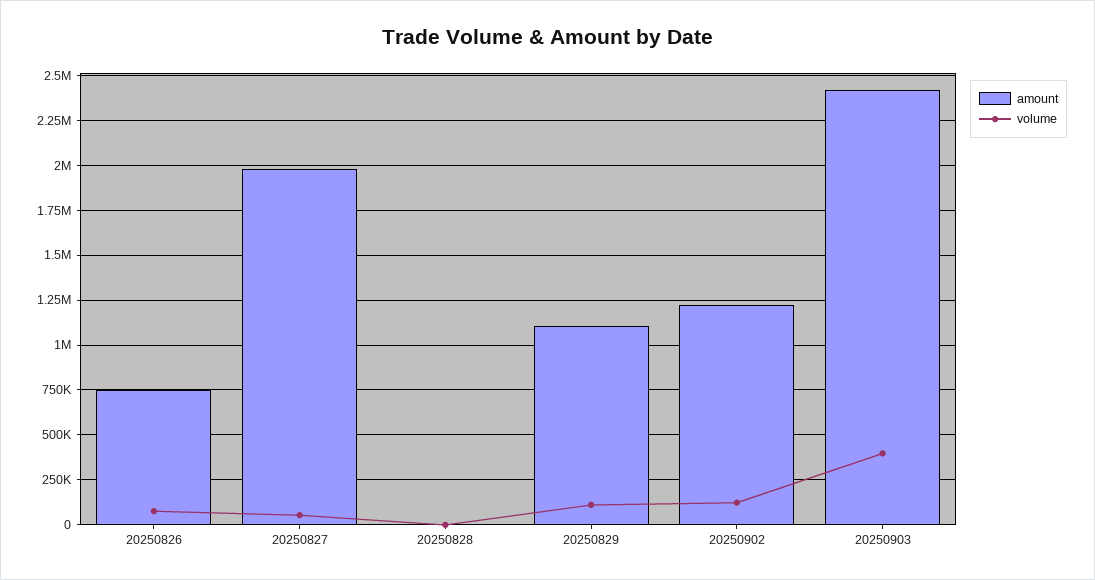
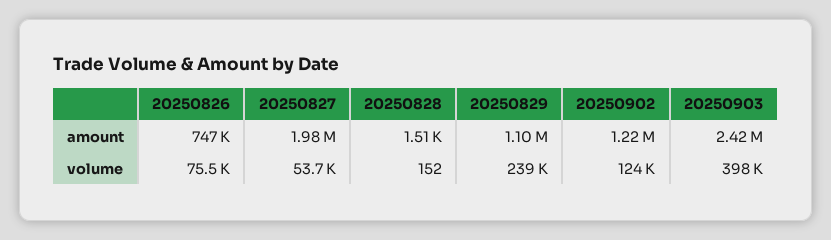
volume, 20250829: 100000 -> 239000

